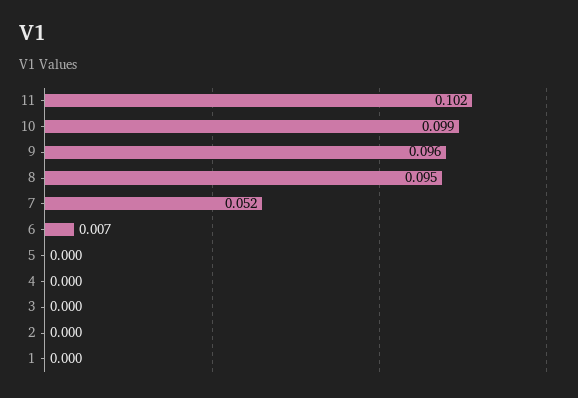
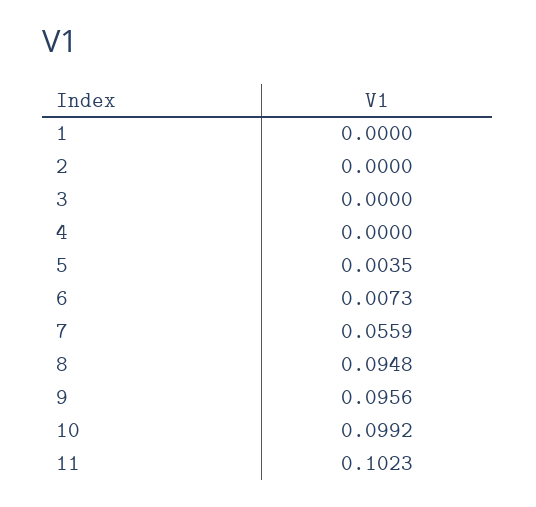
7: 0.052 -> 0.0559
5: 0 -> 0.0035

